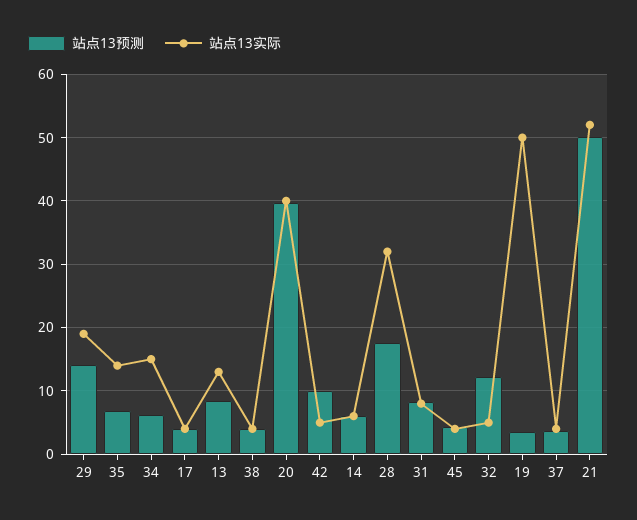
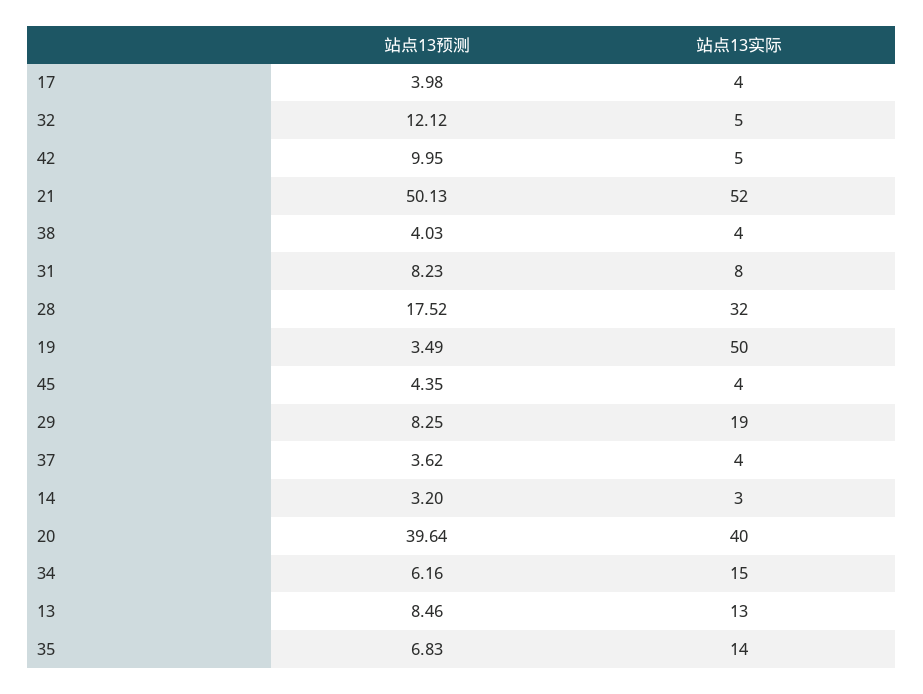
站点13预测, 29: 14 -> 8.25
站点13预测, 14: 6 -> 3.2
站点13实际, 14: 6 -> 3

